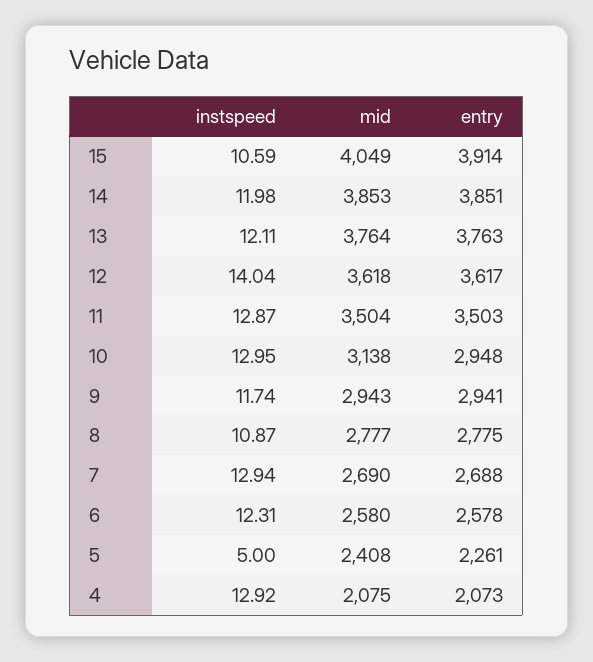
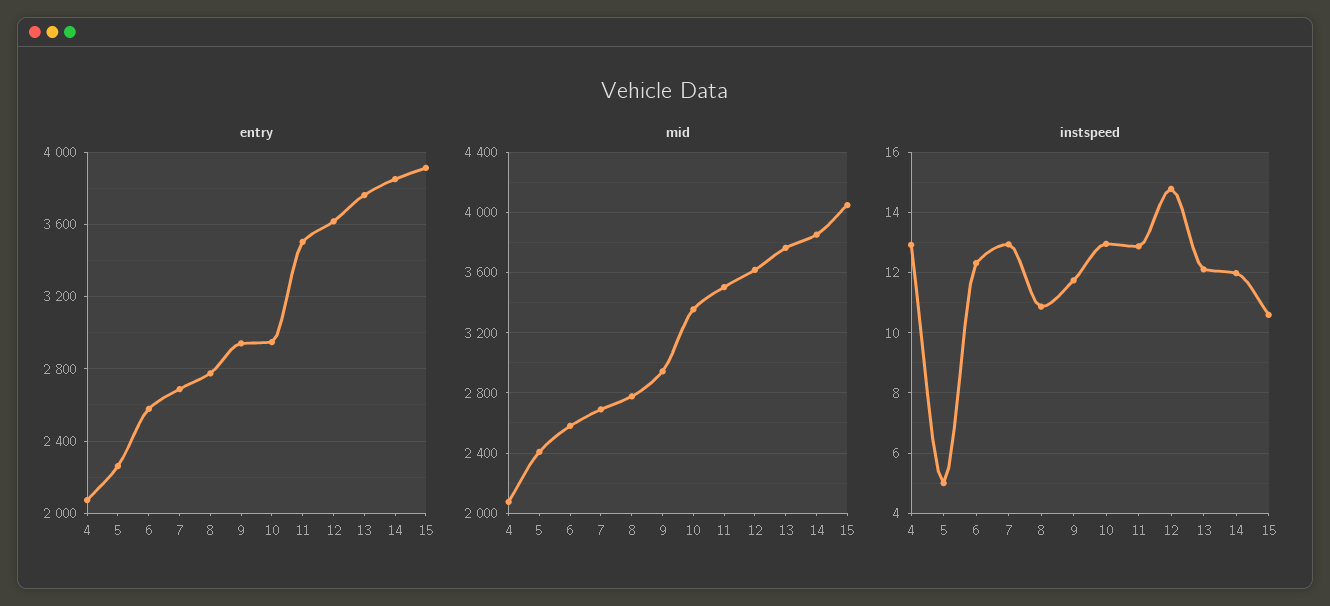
instspeed, 12: 14.04 -> 14.8
mid, 10: 3138 -> 3350

